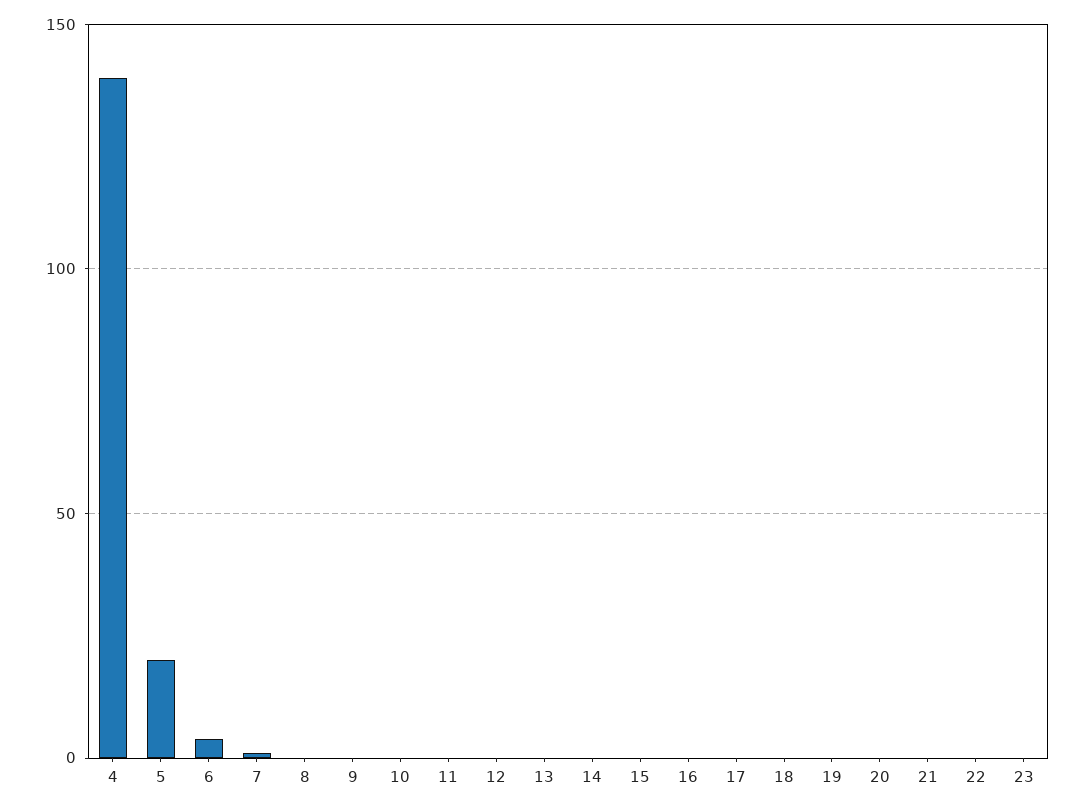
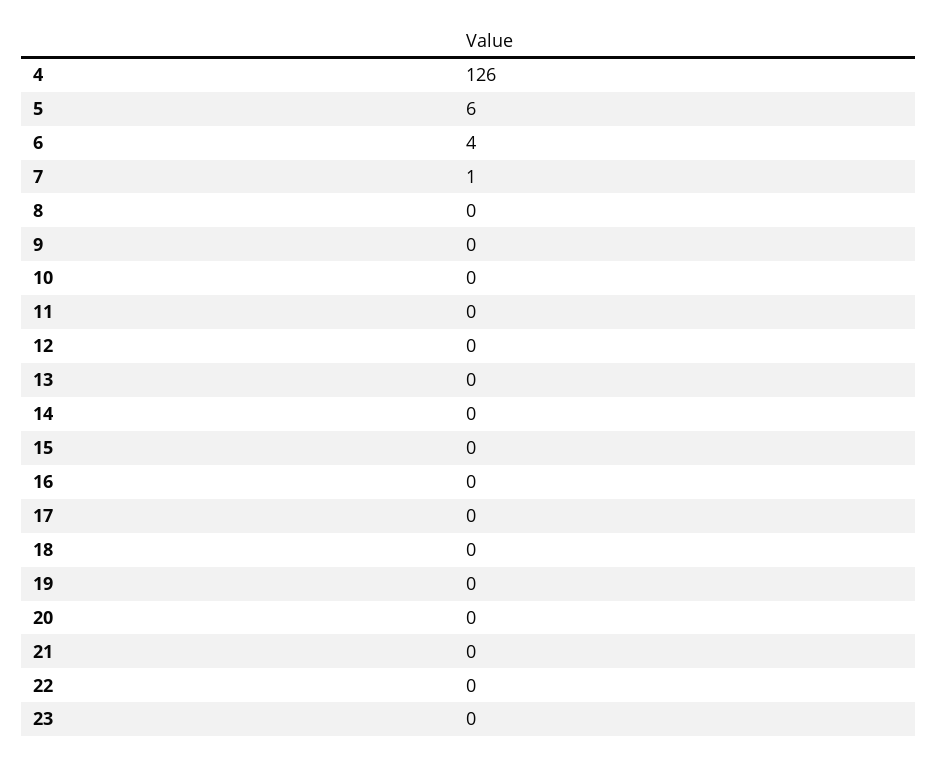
4: 140 -> 126
5: 20 -> 6

